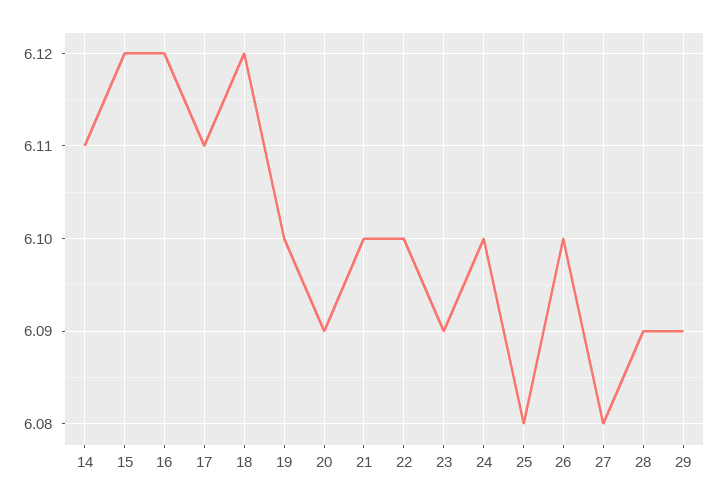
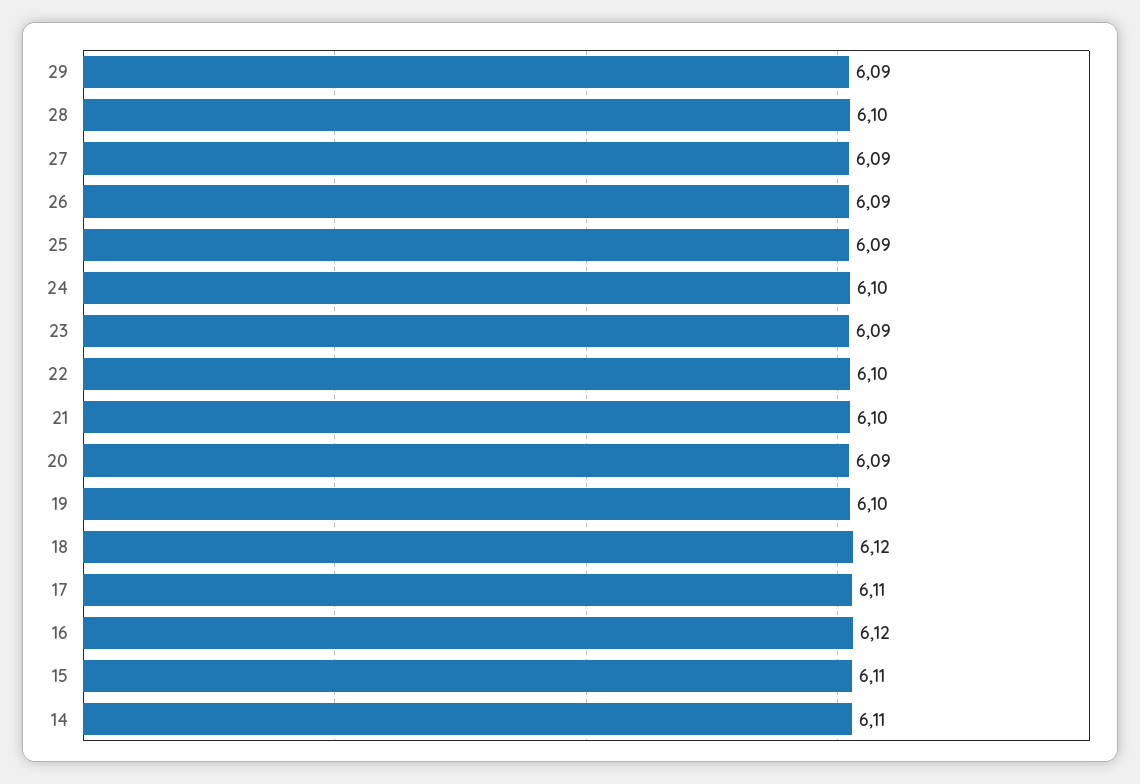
15: 6.12 -> 6.11
25: 6.08 -> 6.09
26: 6.1 -> 6.09
27: 6.08 -> 6.09
28: 6.09 -> 6.1

